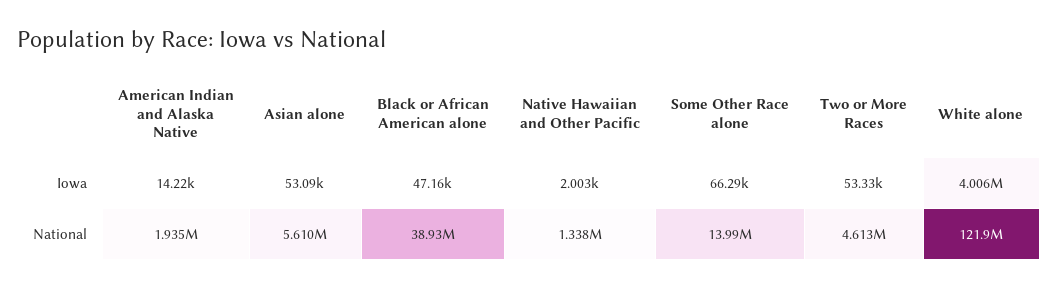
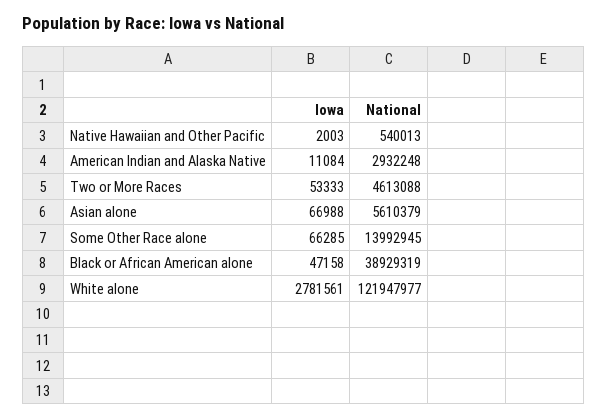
American Indian and Alaska Native, Iowa: 14220 -> 11084
Asian alone, Iowa: 53090 -> 66988
White alone, Iowa: 4006000 -> 2781561
American Indian and Alaska Native, National: 1935000 -> 2932248
Native Hawaiian and Other Pacific, National: 1338000 -> 540013

